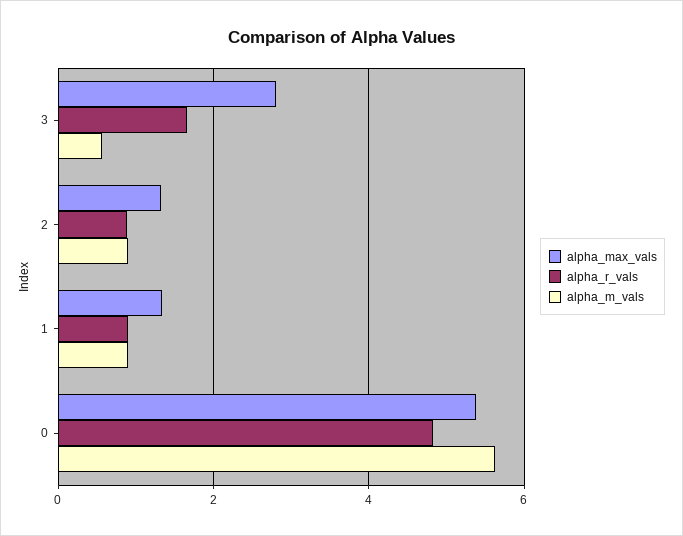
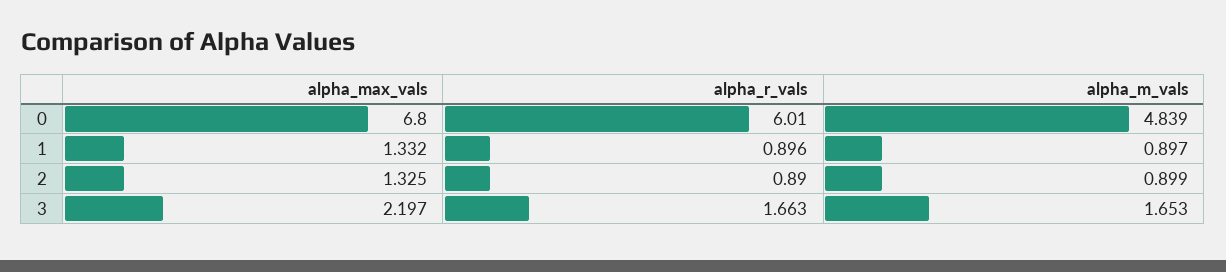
alpha_max_vals, 3: 2.8 -> 2.197
alpha_m_vals, 3: 0.6 -> 1.653
alpha_max_vals, 0: 5.4 -> 6.8
alpha_r_vals, 0: 4.8 -> 6.01
alpha_m_vals, 0: 5.6 -> 4.839

